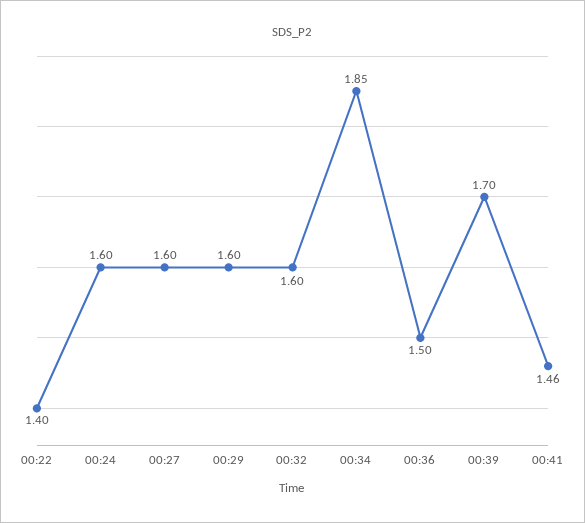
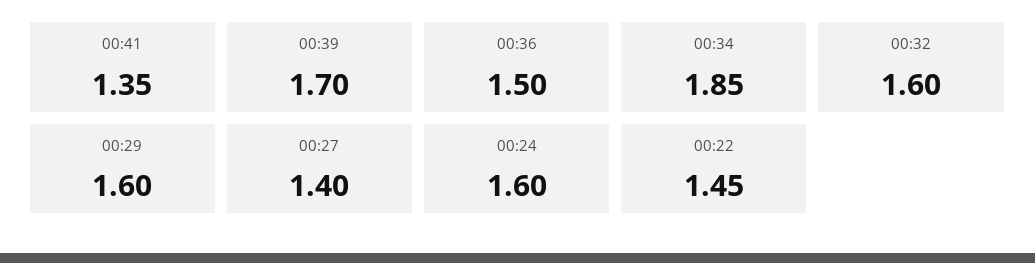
00:22: 1.4 -> 1.45
00:27: 1.6 -> 1.4
00:41: 1.46 -> 1.35

